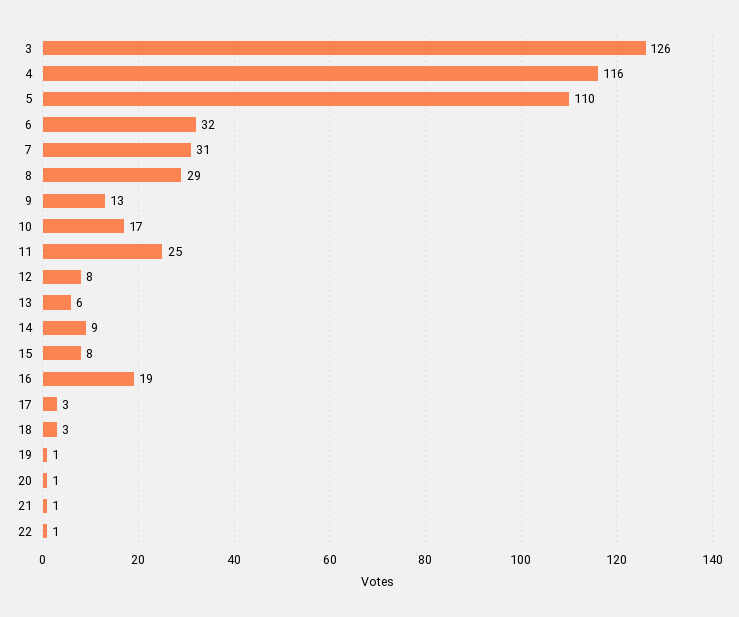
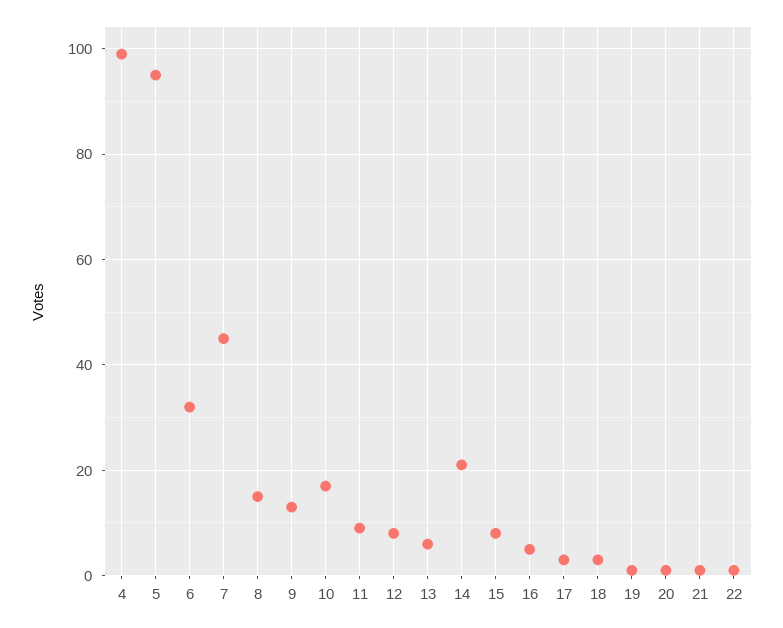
3: 126 -> none
4: 116 -> 100
5: 110 -> 95
7: 31 -> 45
8: 29 -> 15
11: 25 -> 10
14: 9 -> 20
16: 19 -> 5

